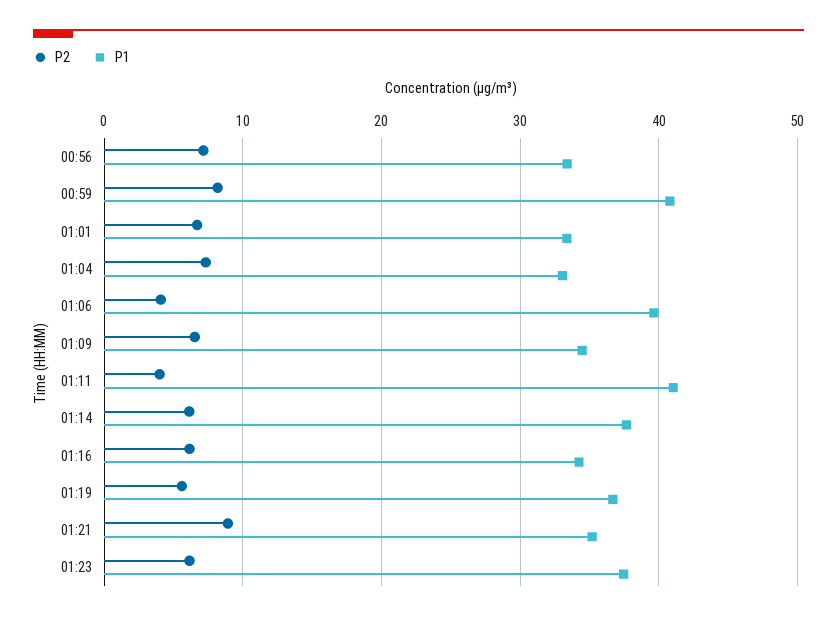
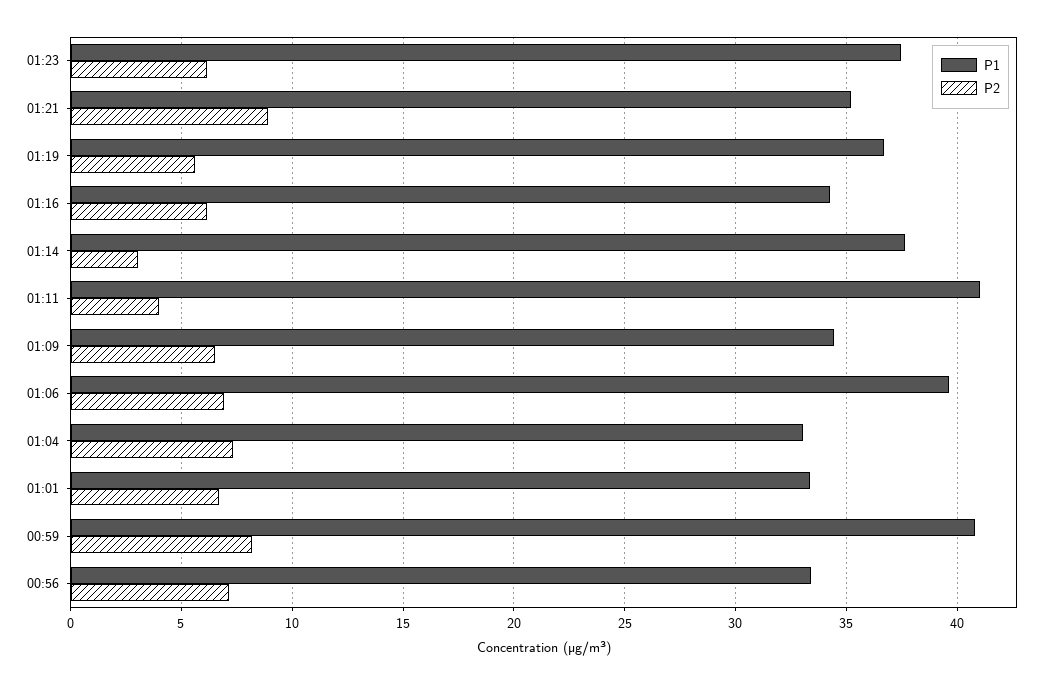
P2, 01:06: 4 -> 7
P2, 01:14: 6 -> 3

